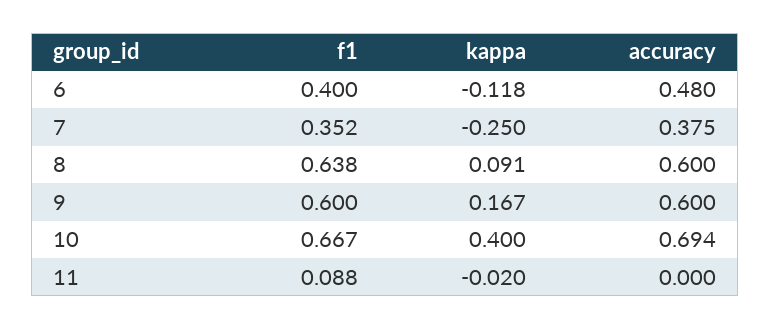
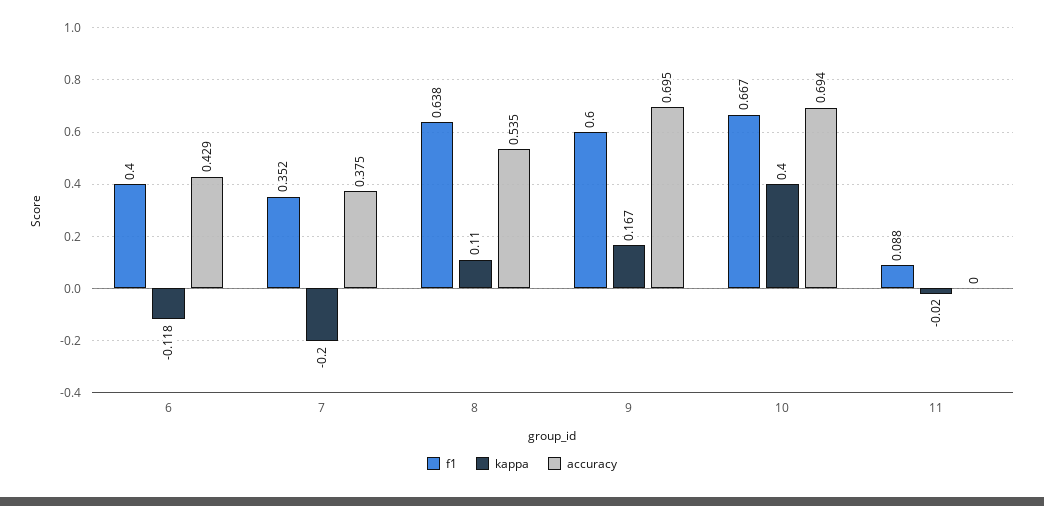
accuracy, 6: 0.48 -> 0.429
kappa, 7: -0.25 -> -0.2
kappa, 8: 0.091 -> 0.11
accuracy, 8: 0.6 -> 0.535
accuracy, 9: 0.6 -> 0.695

